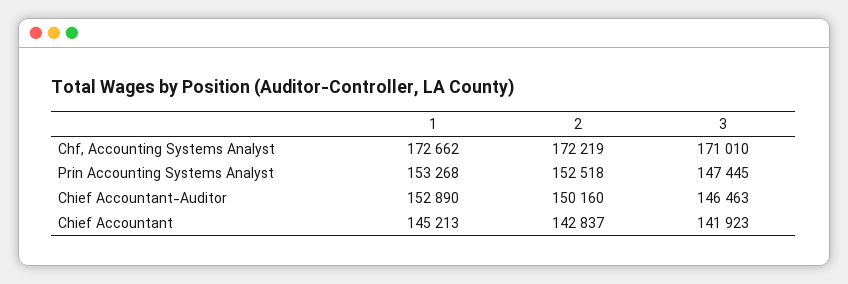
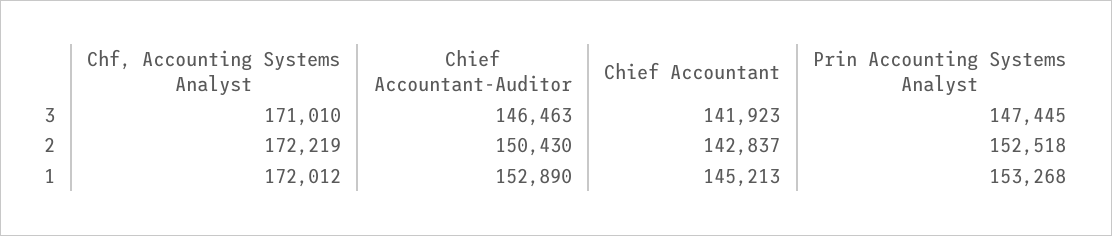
1, Chf, Accounting Systems Analyst: 172662 -> 172012
2, Chief Accountant-Auditor: 150160 -> 150430

